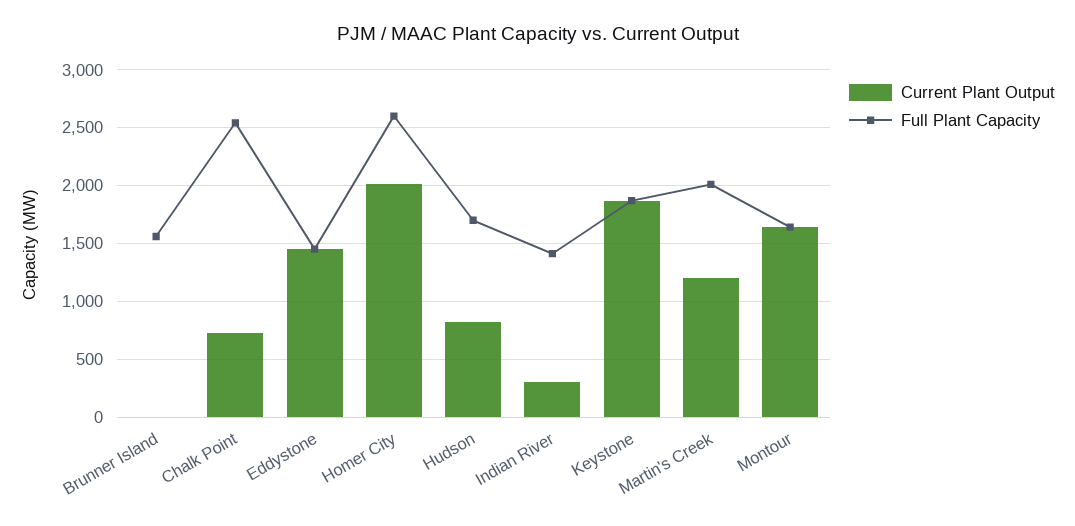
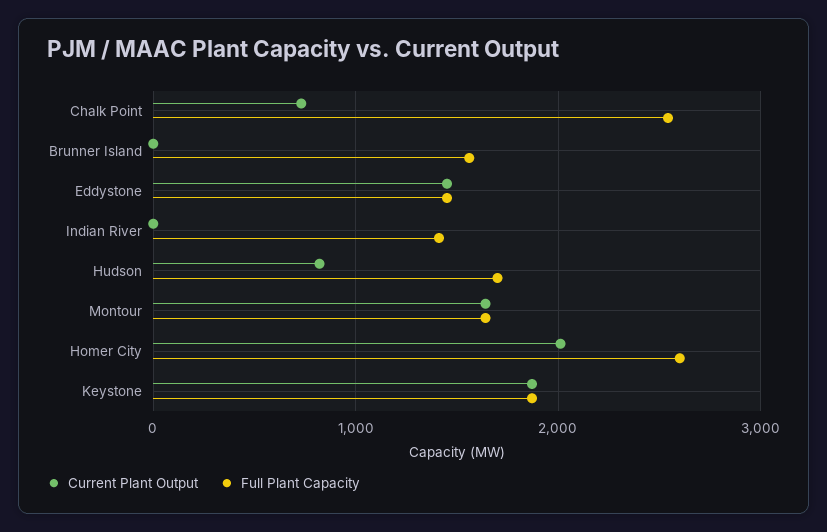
Current Plant Output, Indian River: 300 -> 0
Current Plant Output, Martin's Creek: 1200 -> none
Full Plant Capacity, Martin's Creek: 2000 -> none

